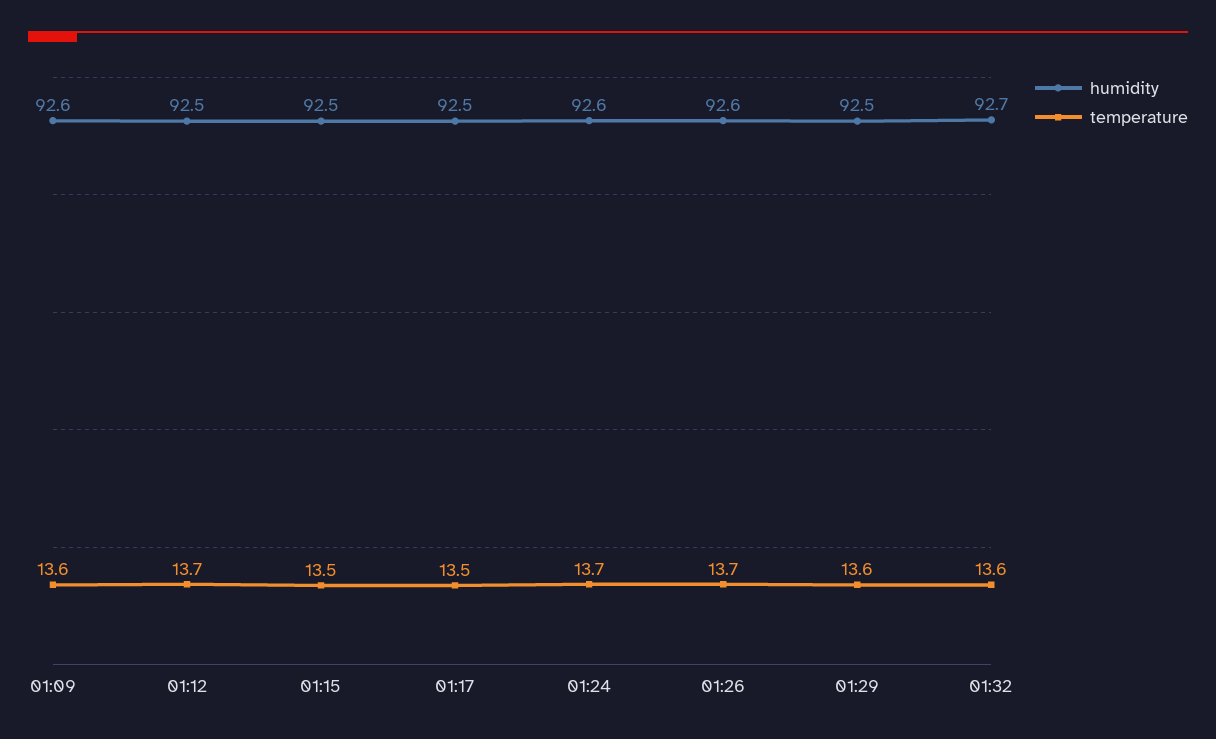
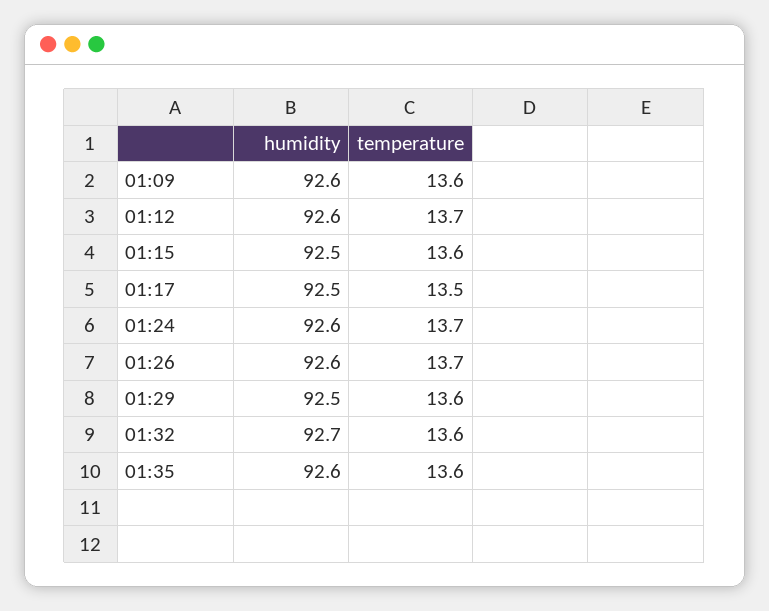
humidity, 01:12: 92.5 -> 92.6
temperature, 01:15: 13.5 -> 13.6
humidity, 01:35: none -> 92.6
temperature, 01:35: none -> 13.6

